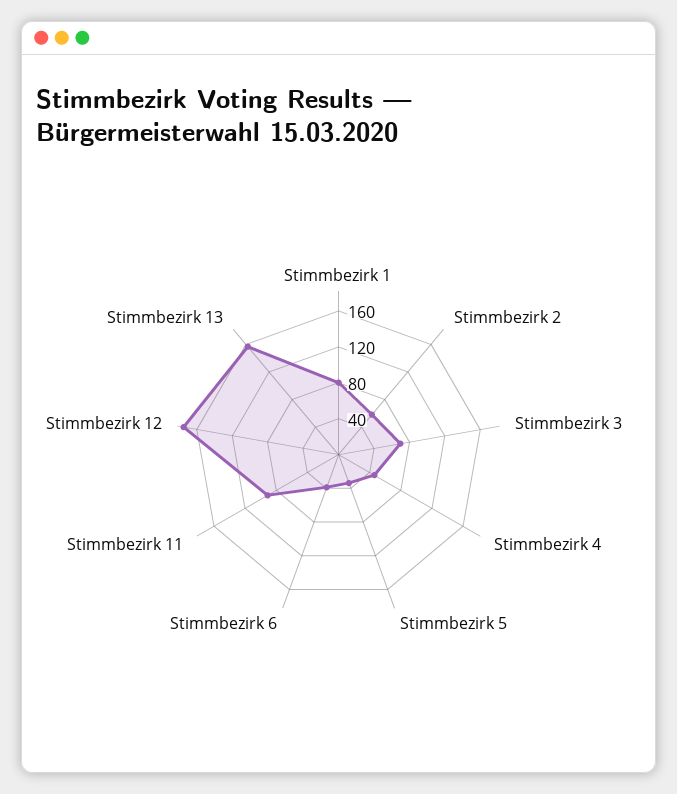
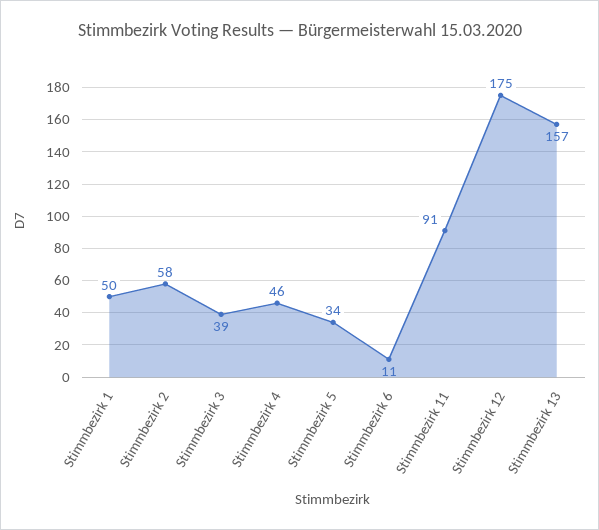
Stimmbezirk 1: 80 -> 50
Stimmbezirk 3: 70 -> 39
Stimmbezirk 6: 40 -> 11

